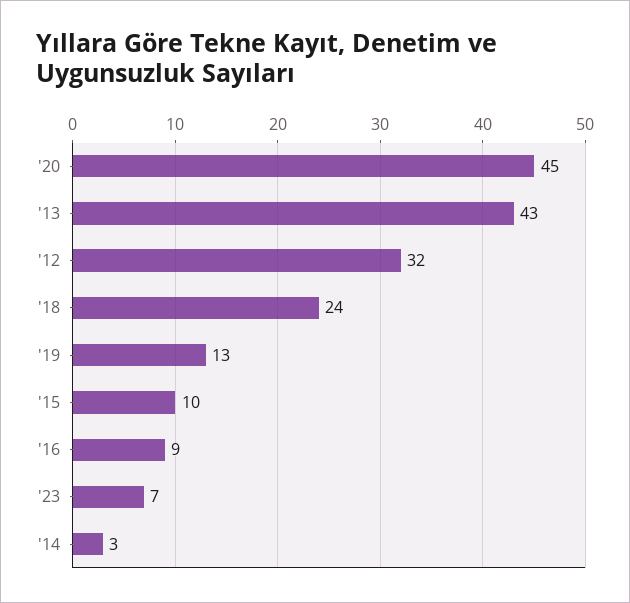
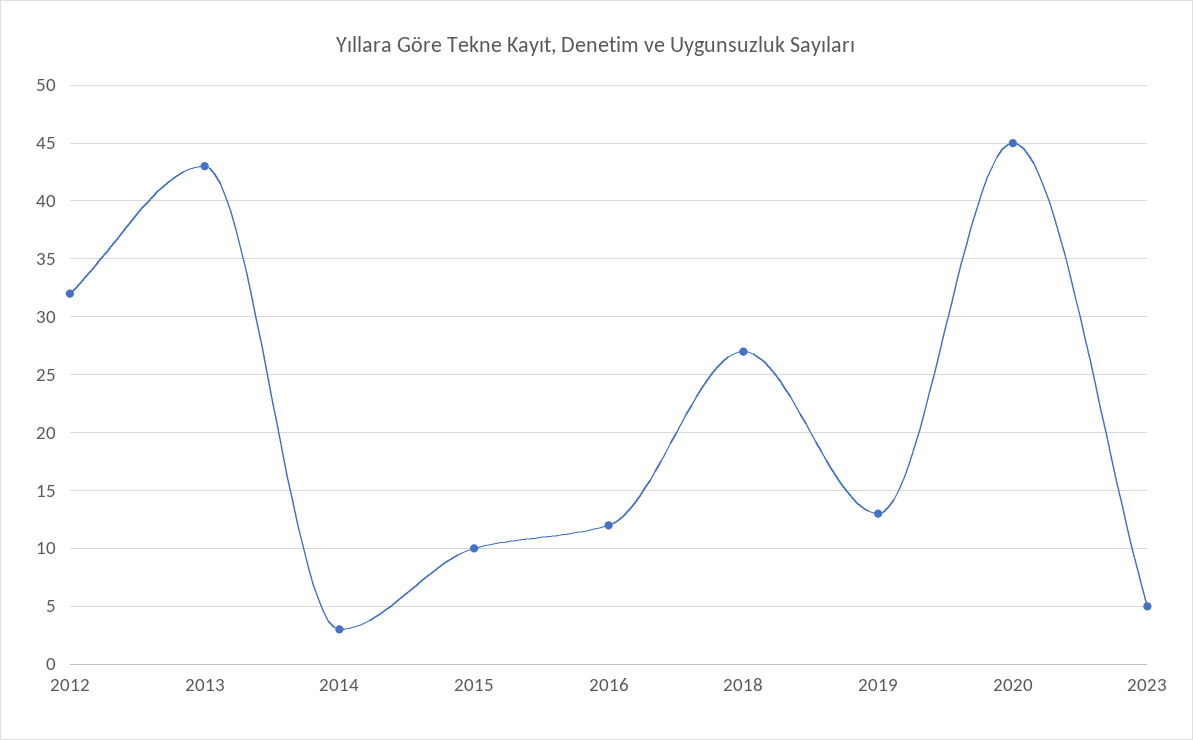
'18: 24 -> 27
'16: 9 -> 12
'23: 7 -> 5

